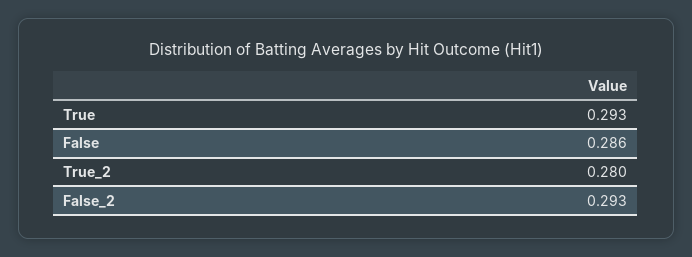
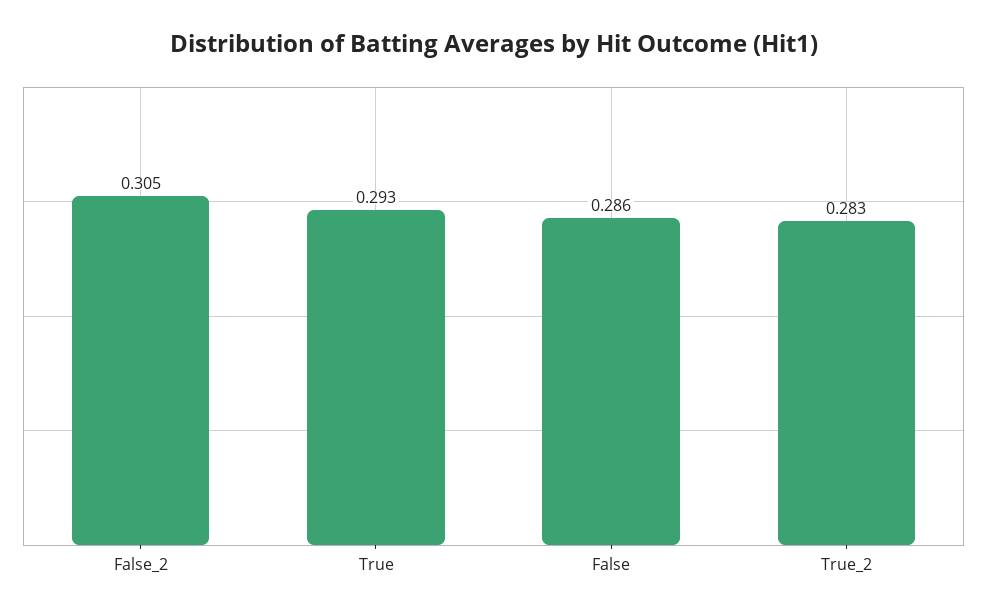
True_2: 0.28 -> 0.283
False_2: 0.293 -> 0.305

